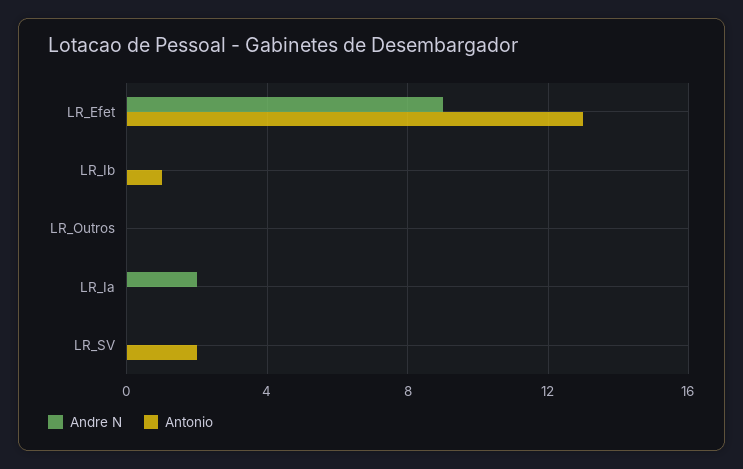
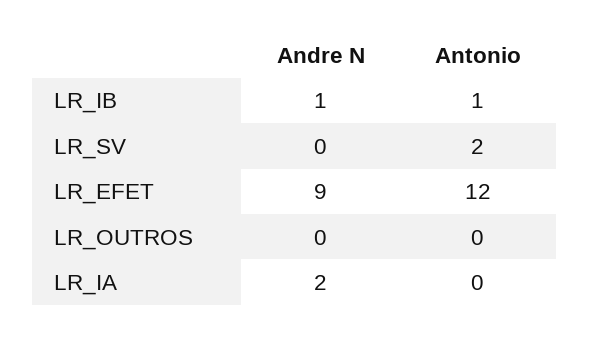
Antonio, LR_Efet: 13 -> 12
Andre N, LR_Ib: 0 -> 1

